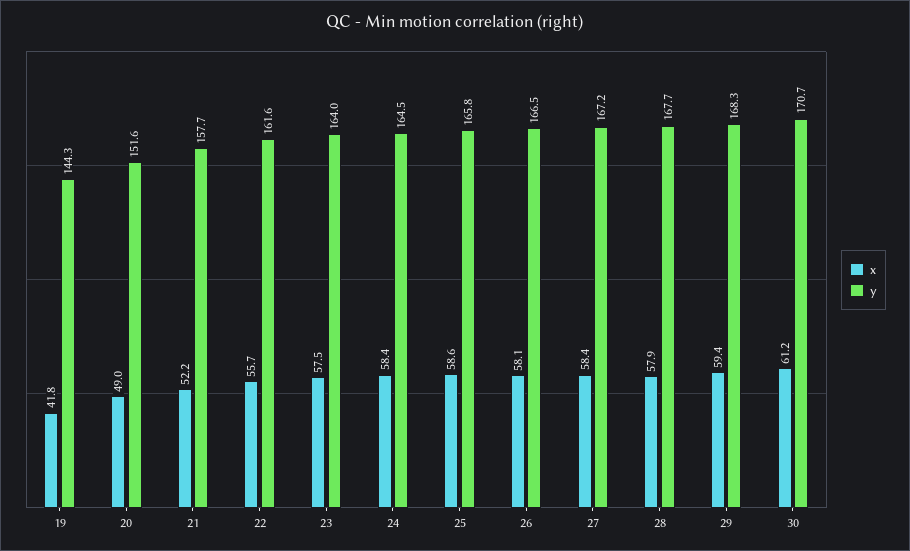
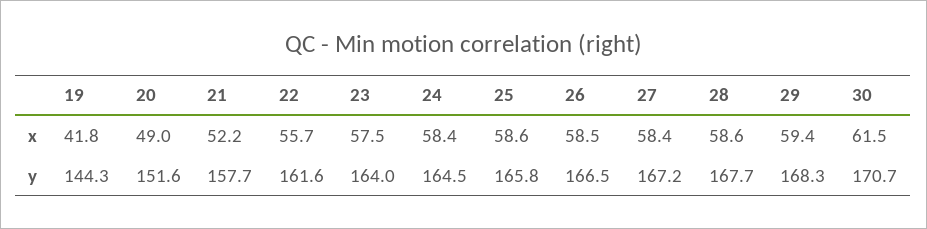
x, 26: 58.1 -> 58.5
x, 28: 57.9 -> 58.6
x, 30: 61.2 -> 61.5

